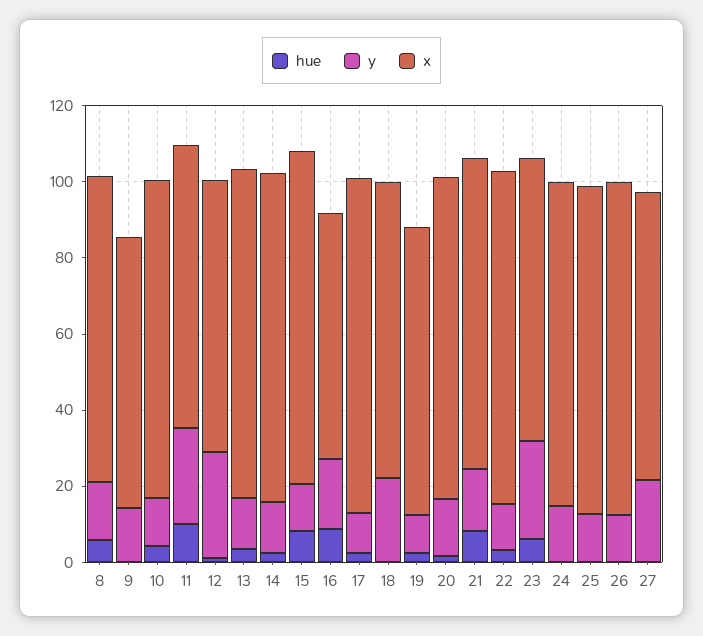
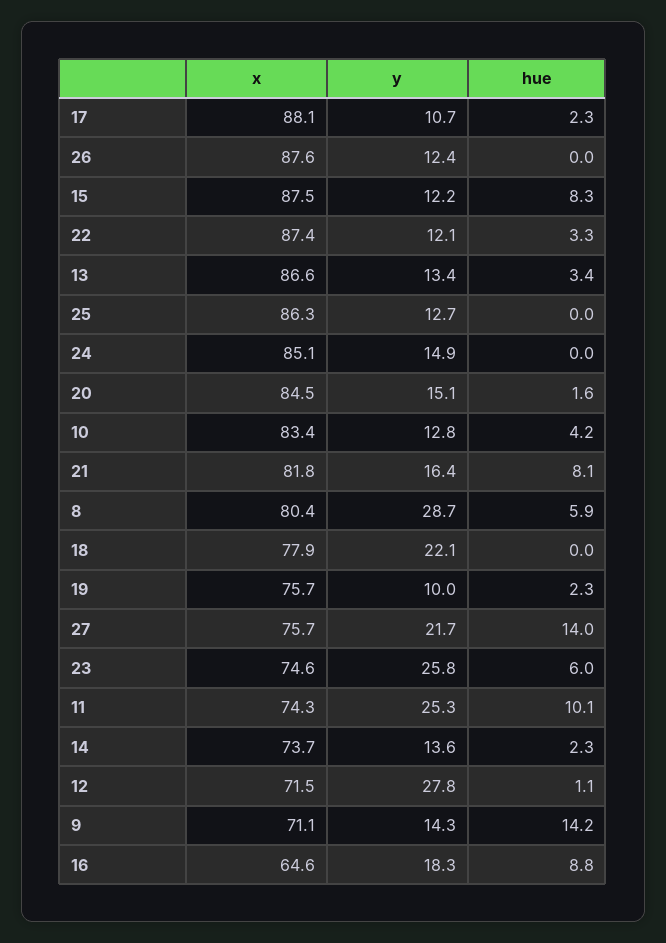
y, 8: 15 -> 28.7
hue, 9: 0 -> 14.2
x, 14: 85 -> 73.7
hue, 27: 0 -> 14

